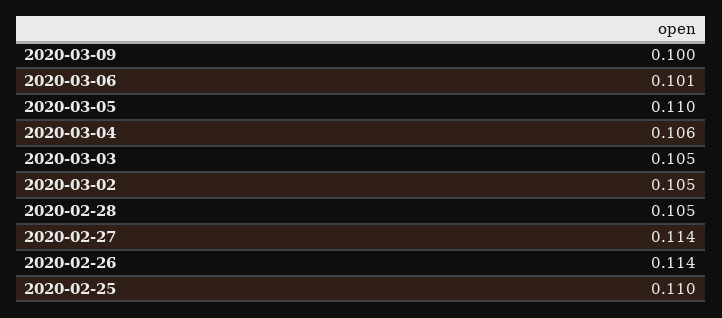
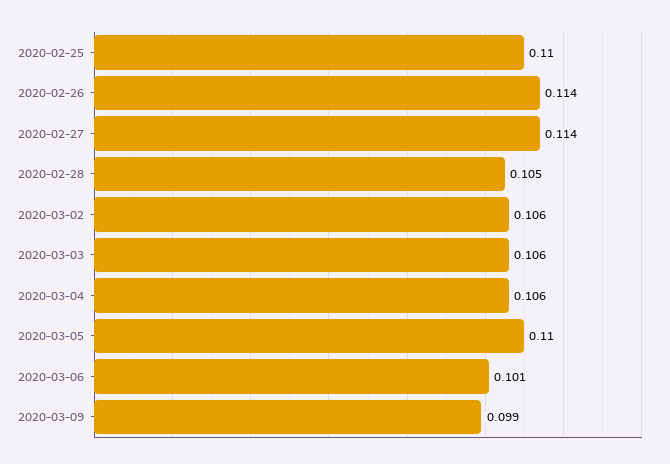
2020-03-09: 0.1 -> 0.099
2020-03-03: 0.105 -> 0.106
2020-03-02: 0.105 -> 0.106

